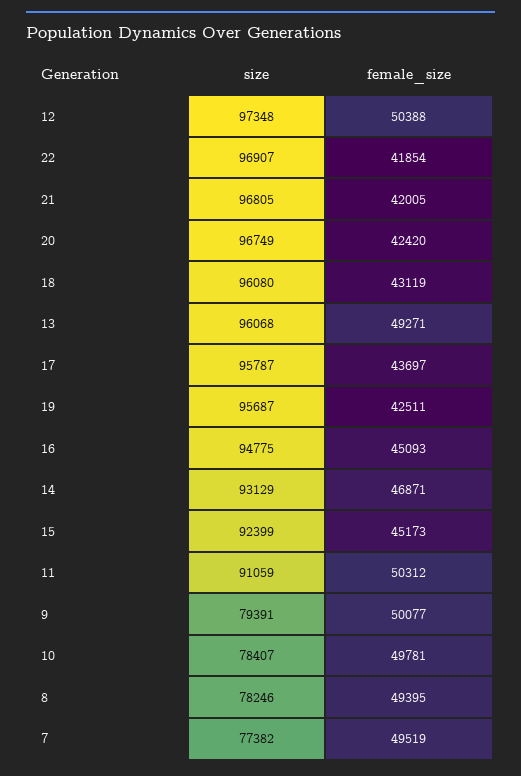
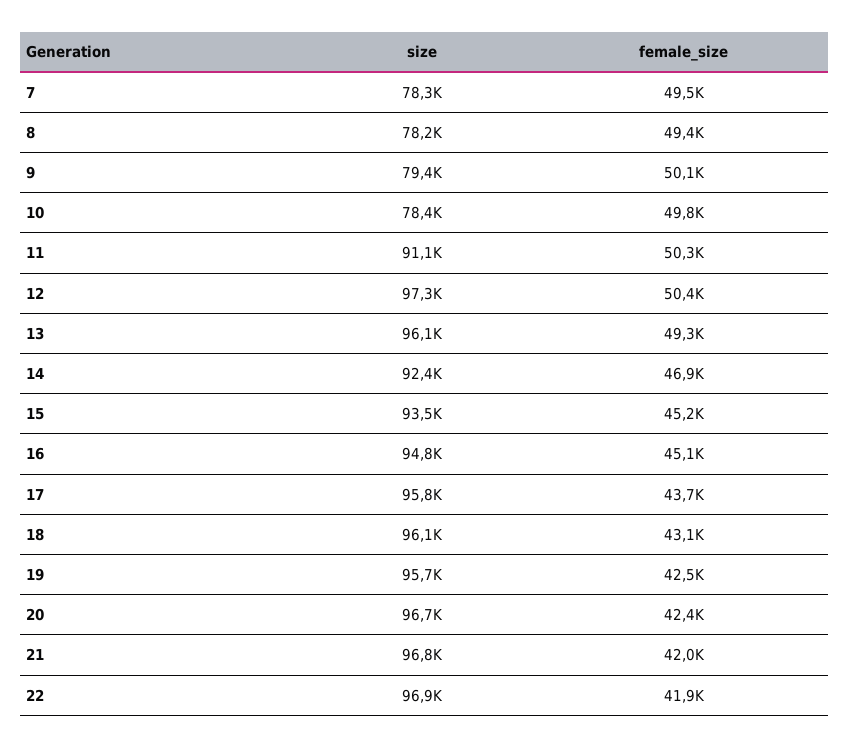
size, 14: 93129 -> 92400
size, 15: 92399 -> 93500
size, 7: 77382 -> 78300

